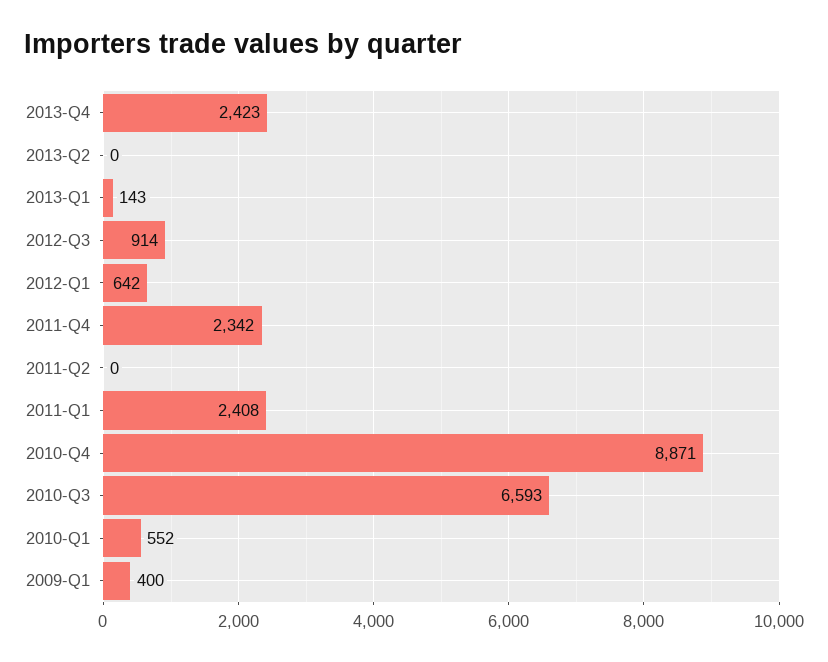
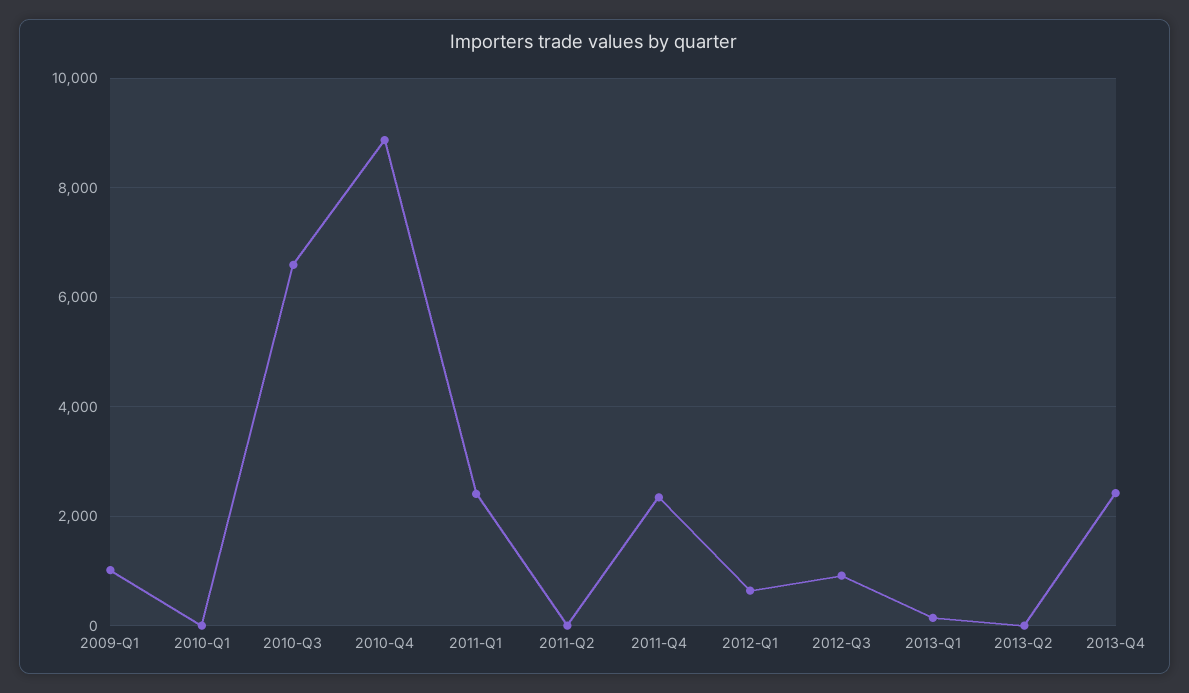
2010-Q1: 552 -> 0
2009-Q1: 400 -> 1000

